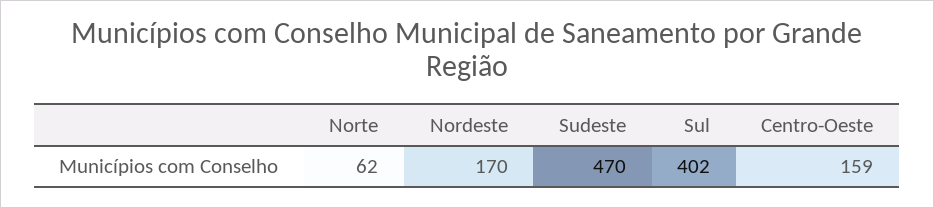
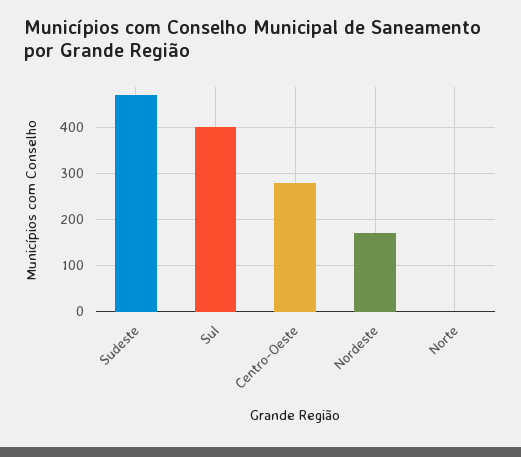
Norte: 62 -> 0
Centro-Oeste: 159 -> 280

